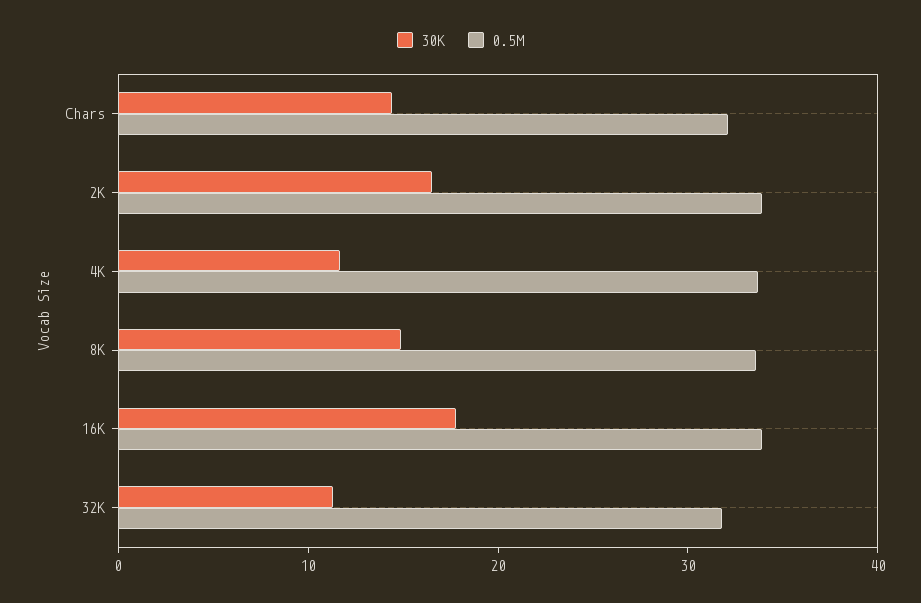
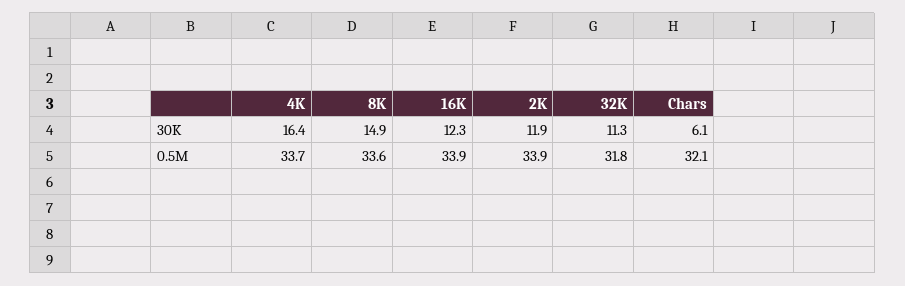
30K, Chars: 14 -> 6.1
30K, 2K: 16 -> 11.9
30K, 4K: 12 -> 16.4
30K, 16K: 18 -> 12.3

